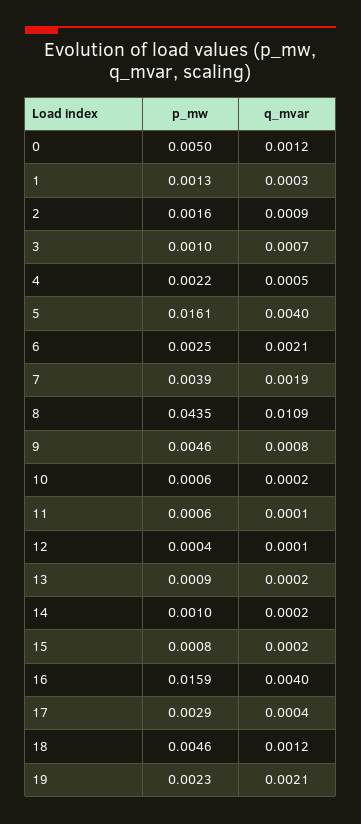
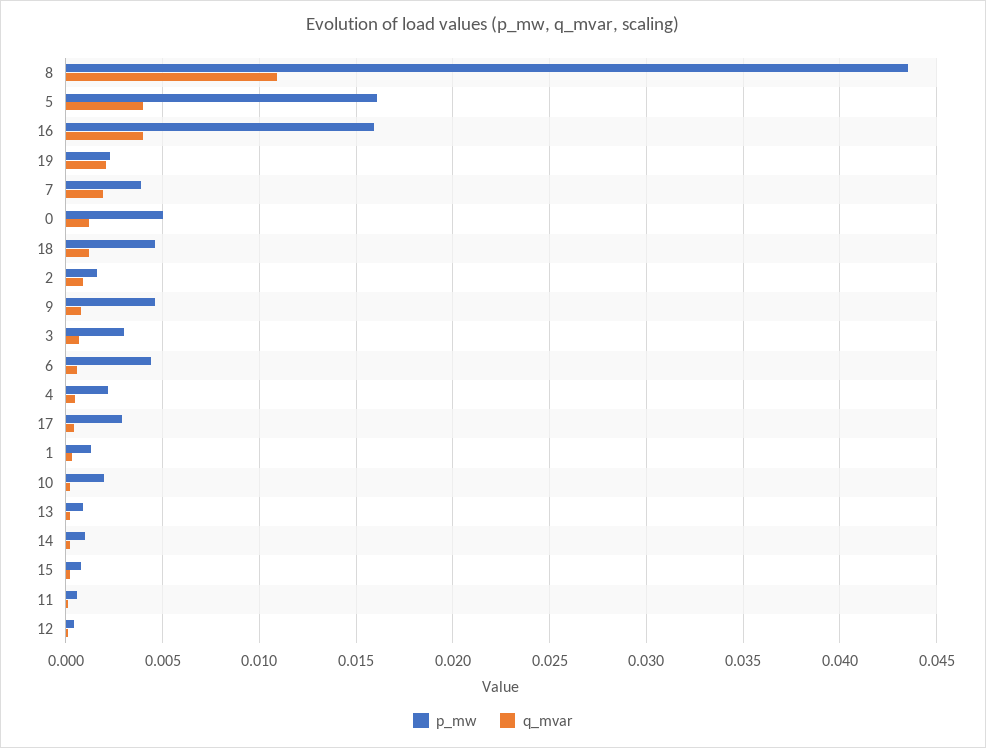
p_mw, 3: 0.001 -> 0.003
p_mw, 6: 0.0025 -> 0.0045
q_mvar, 6: 0.0021 -> 0.0005
p_mw, 10: 0.0006 -> 0.002

